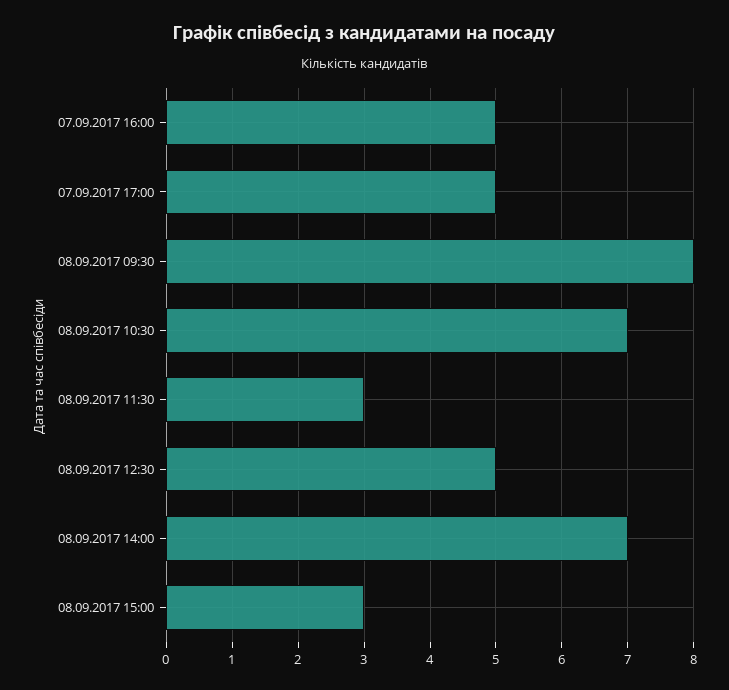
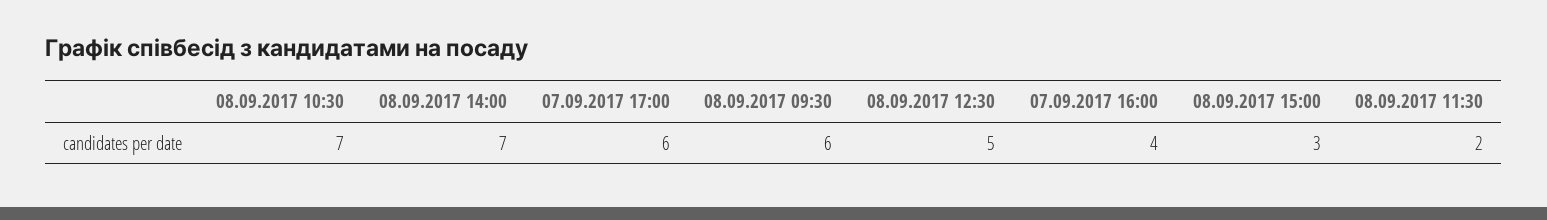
07.09.2017 16:00: 5 -> 4
07.09.2017 17:00: 5 -> 6
08.09.2017 09:30: 8 -> 6
08.09.2017 11:30: 3 -> 2

